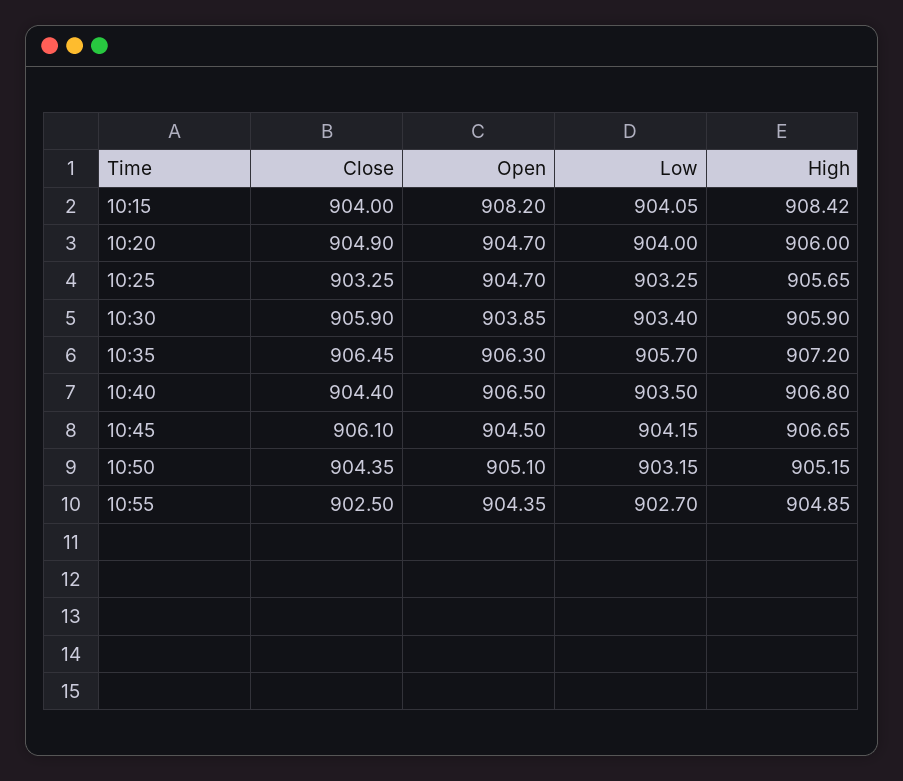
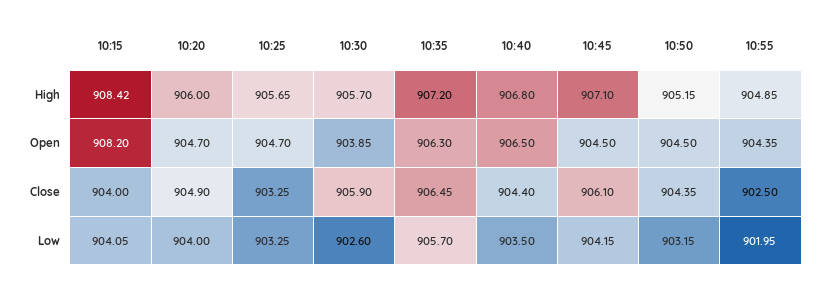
Low, 10:30: 903.4 -> 902.6
High, 10:30: 905.9 -> 905.7
High, 10:45: 906.65 -> 907.1
Open, 10:50: 905.1 -> 904.5
Low, 10:55: 902.7 -> 901.95

